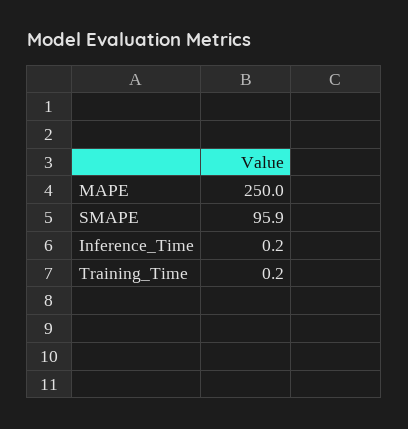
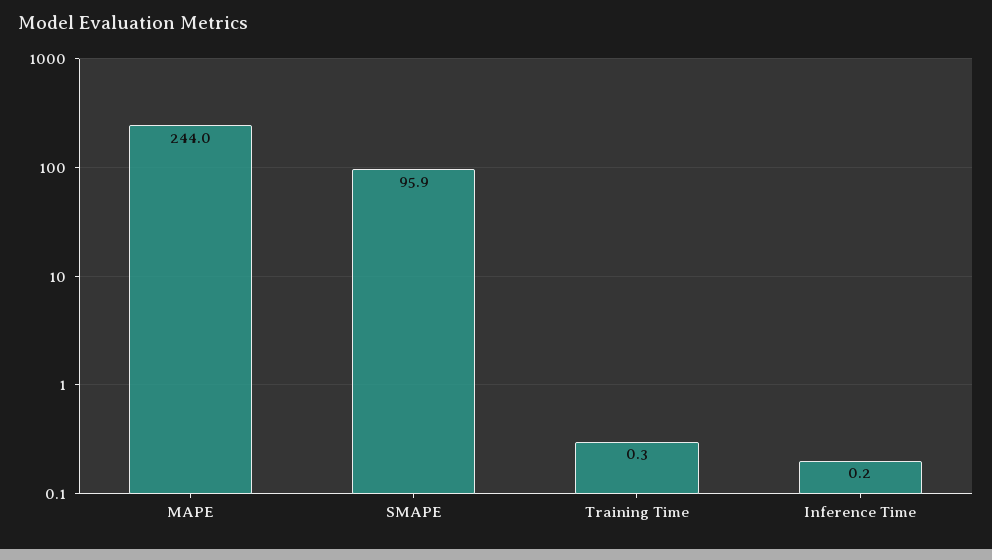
MAPE: 250 -> 244
Training_Time: 0.2 -> 0.3

